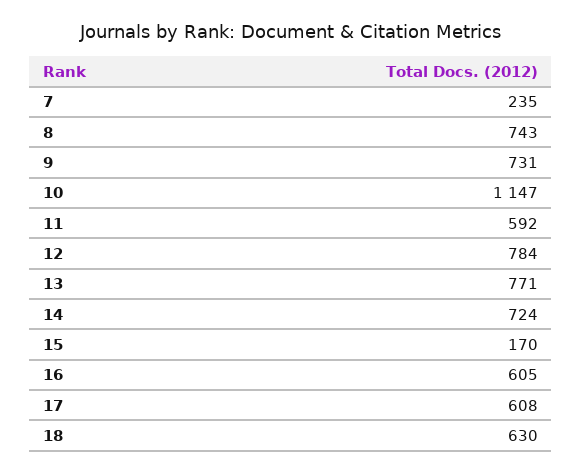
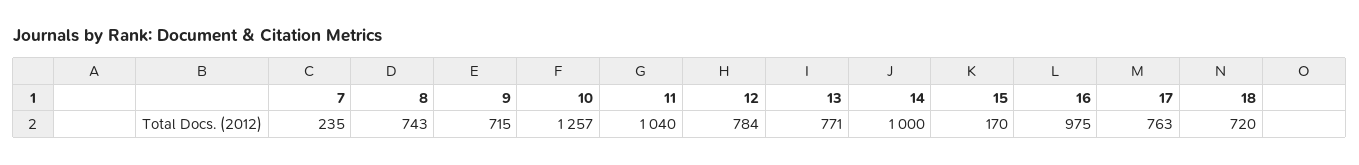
9: 731 -> 715
10: 1147 -> 1257
11: 592 -> 1040
14: 724 -> 1000
16: 605 -> 975
17: 608 -> 763
18: 630 -> 720

